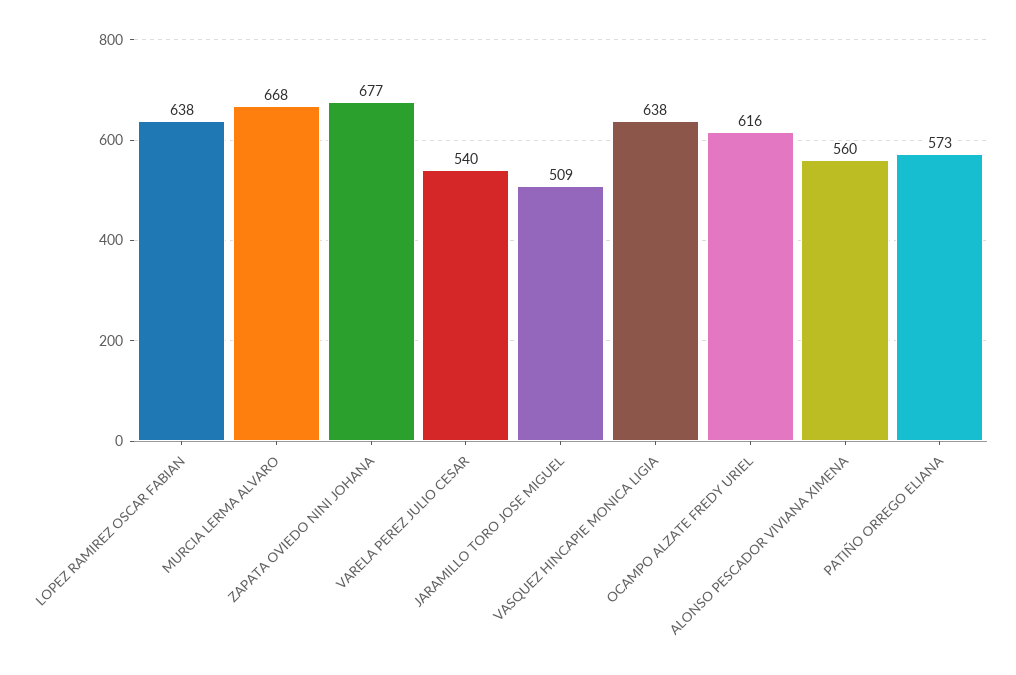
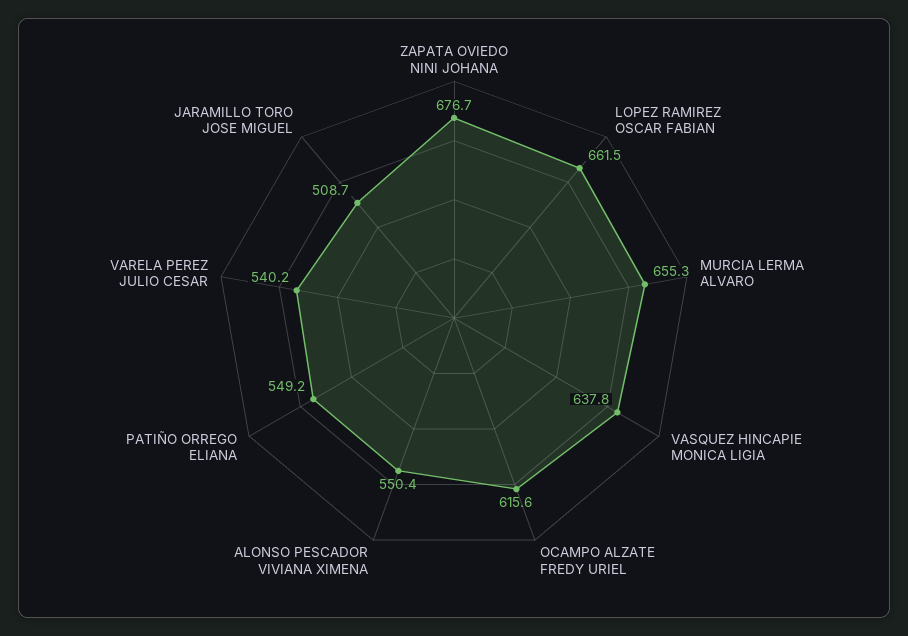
LOPEZ RAMIREZ OSCAR FABIAN: 638 -> 661.5
MURCIA LERMA ALVARO: 668 -> 655.3
ALONSO PESCADOR VIVIANA XIMENA: 560 -> 550.4
PATIÑO ORREGO ELIANA: 573 -> 549.2

